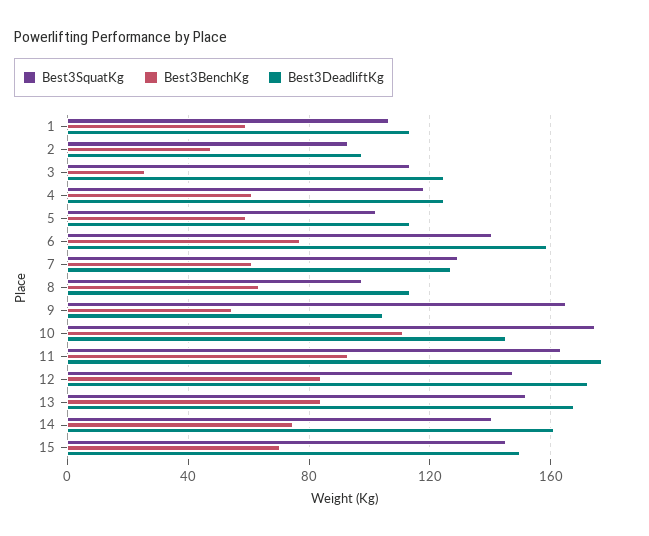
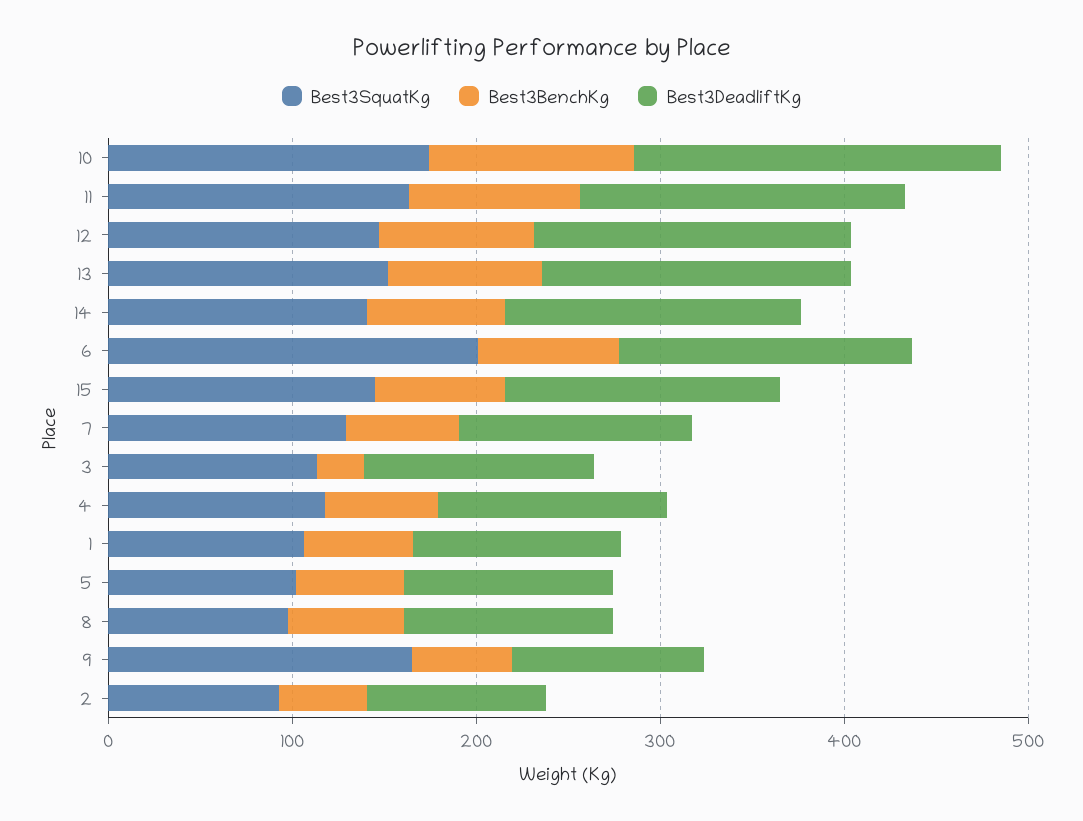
Best3SquatKg, 6: 140 -> 200
Best3DeadliftKg, 10: 145 -> 200

